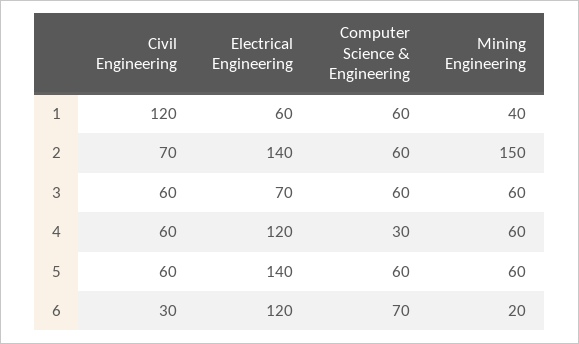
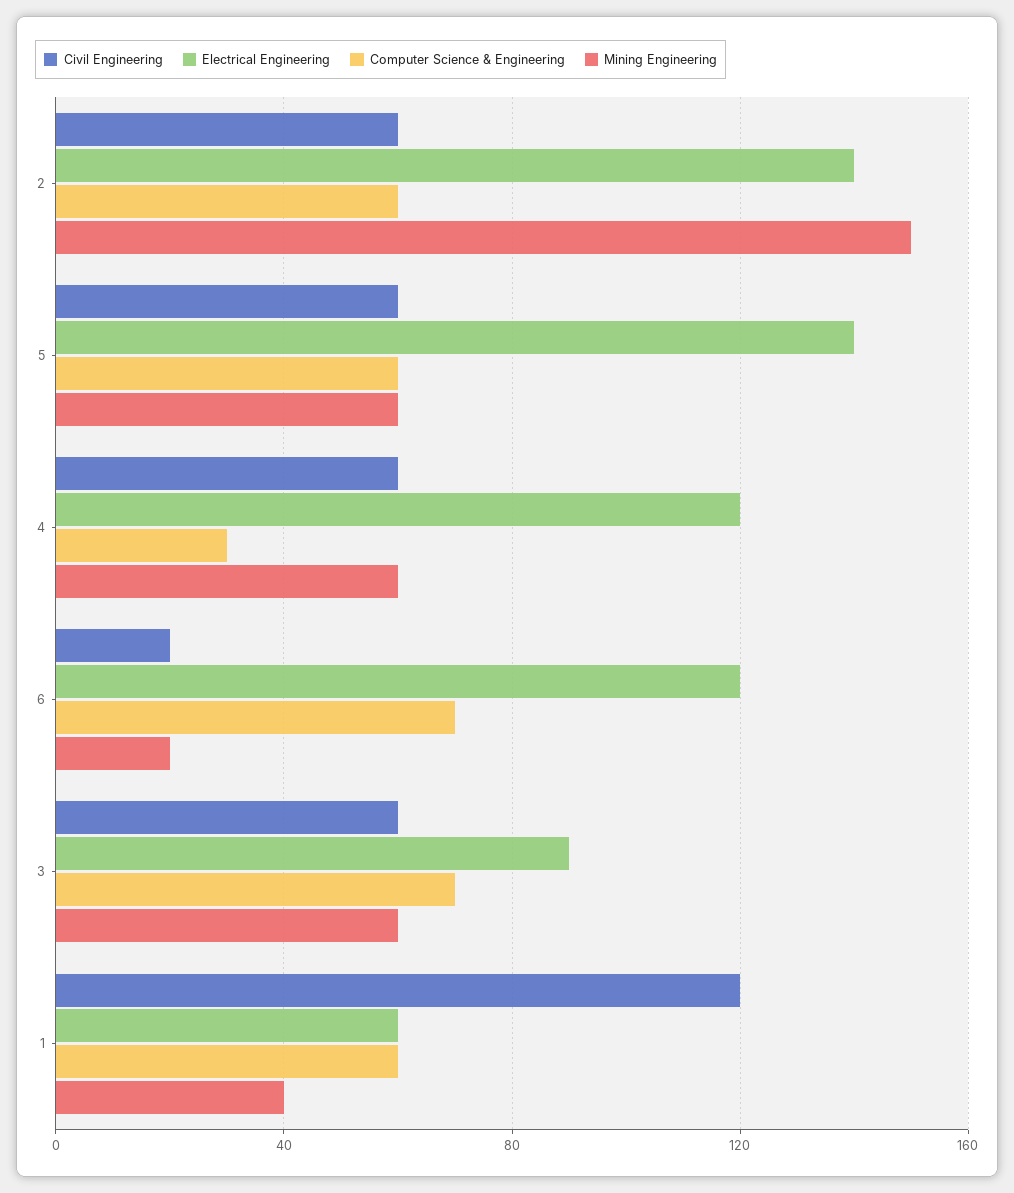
Civil Engineering, 2: 70 -> 60
Electrical Engineering, 3: 70 -> 90
Computer Science & Engineering, 3: 60 -> 70
Civil Engineering, 6: 30 -> 20

